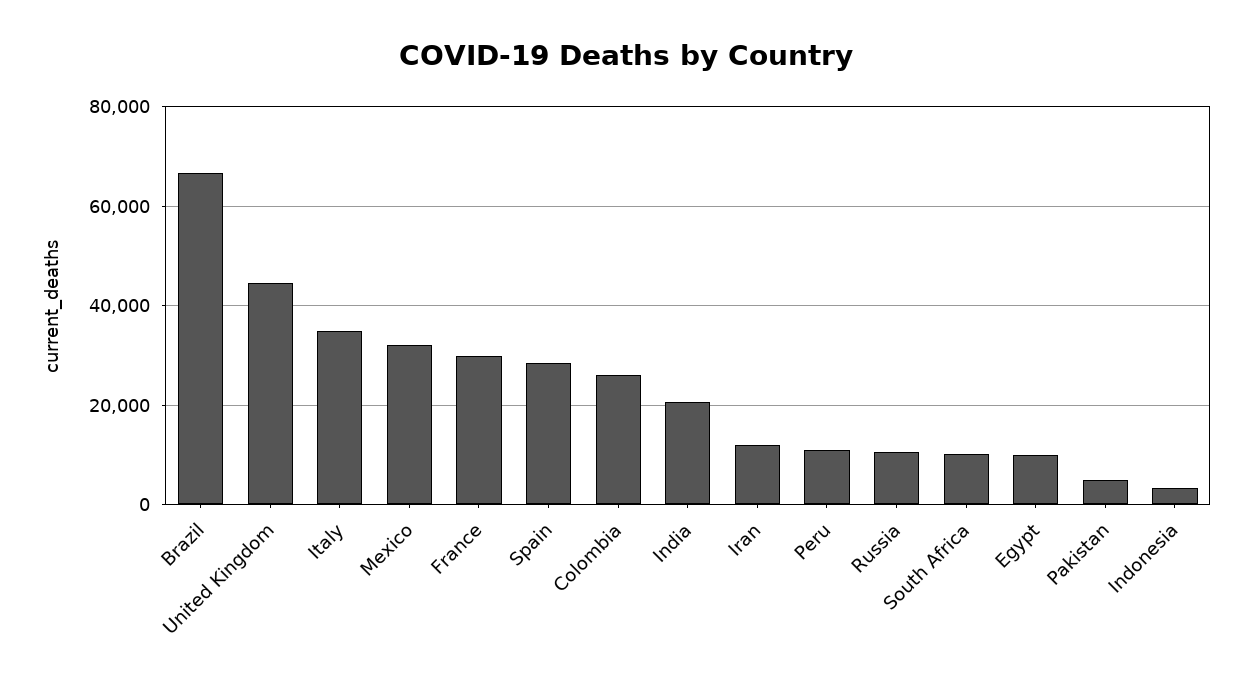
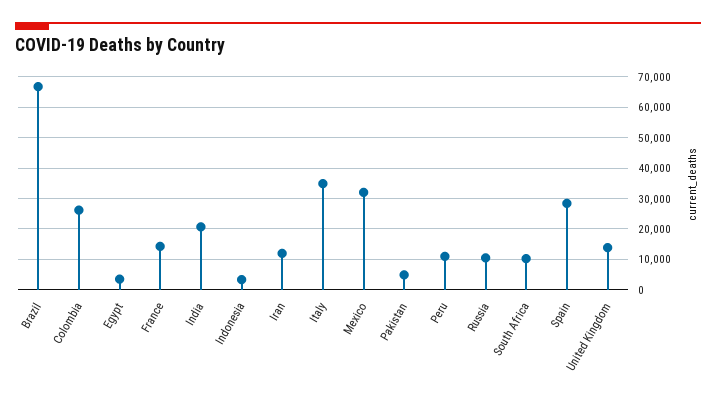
United Kingdom: 44000 -> 14000
France: 30000 -> 14000
Egypt: 10000 -> 4000

